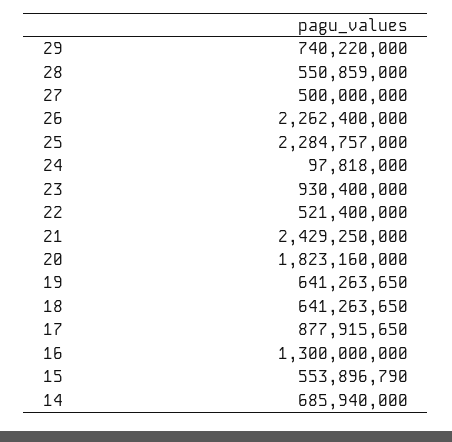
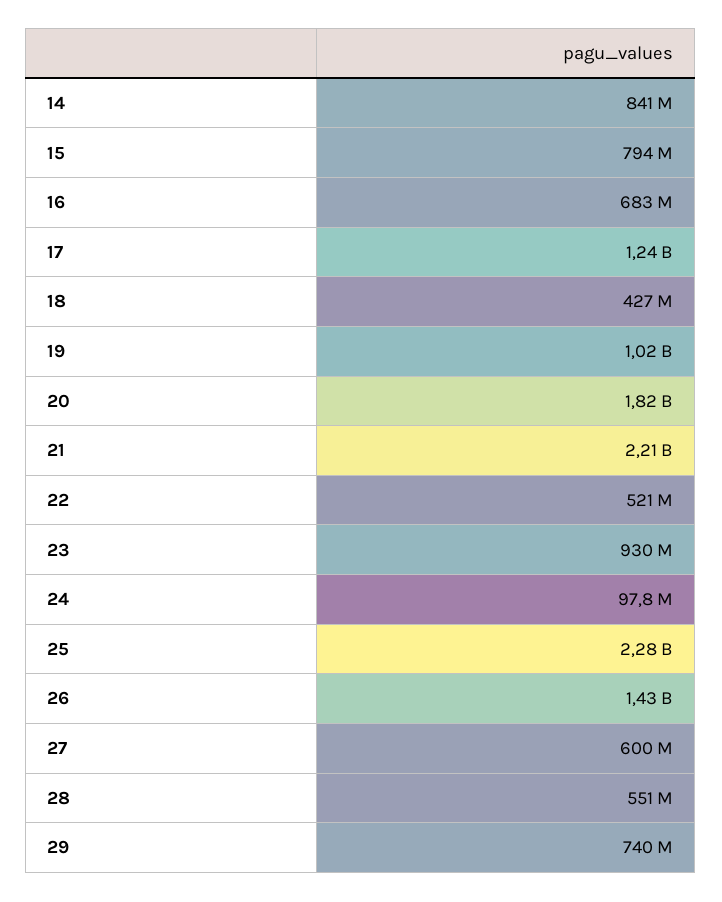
27: 500000000 -> 600000000
26: 2262400000 -> 1430000000
21: 2429250000 -> 2210000000
19: 641263650 -> 1020000000
18: 641263650 -> 427000000
17: 877915650 -> 1240000000
16: 1300000000 -> 683000000
15: 553896790 -> 794000000
14: 685940000 -> 841000000

